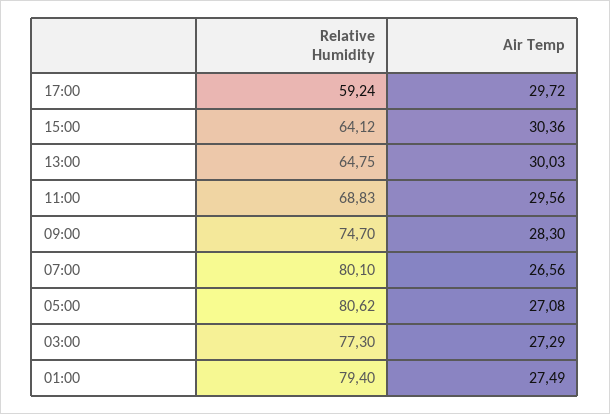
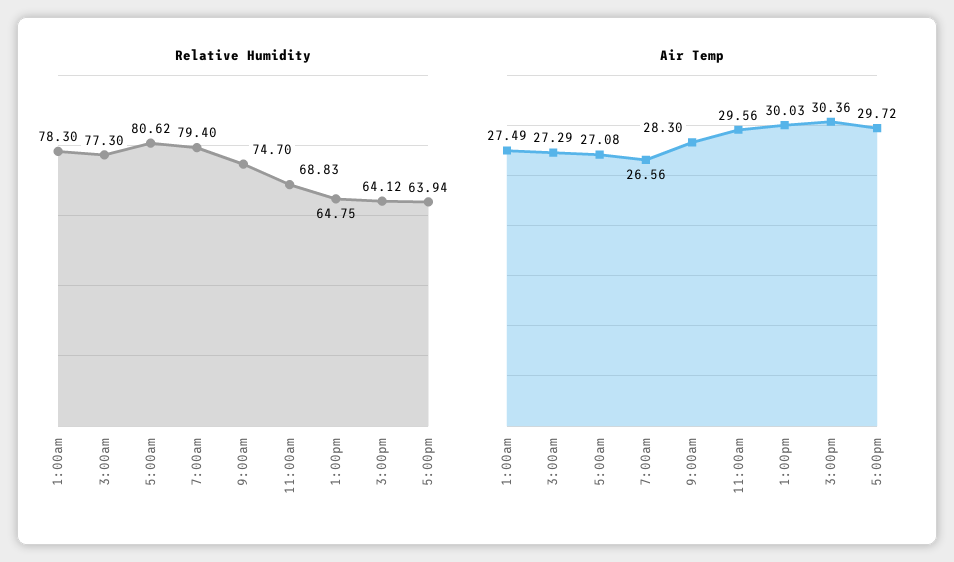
Relative Humidity, 17:00: 59.24 -> 63.94
Relative Humidity, 07:00: 80.1 -> 79.4
Relative Humidity, 01:00: 79.4 -> 78.3

